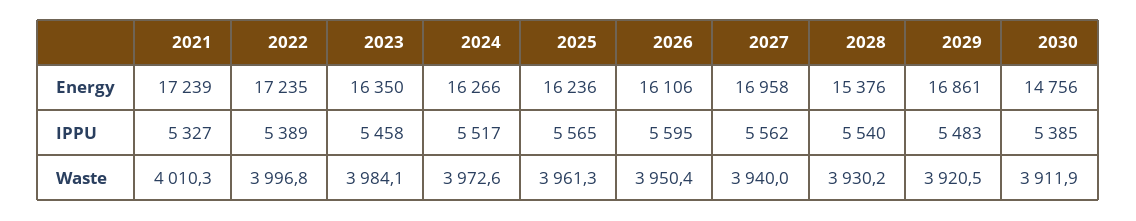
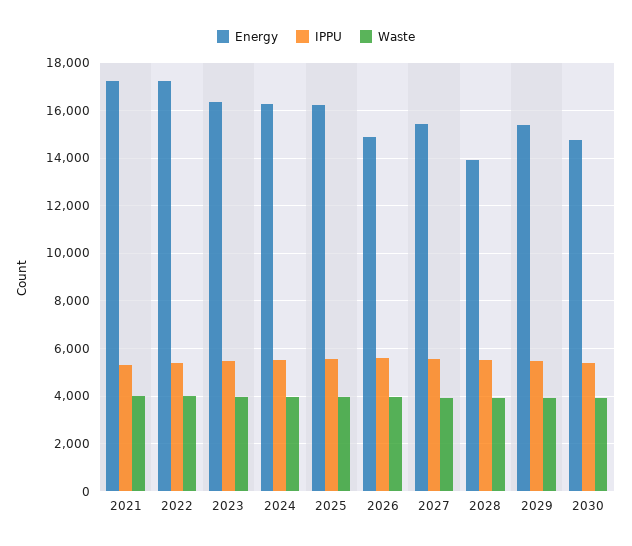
Energy, 2026: 16106 -> 15000
Energy, 2027: 16958 -> 15500
Energy, 2028: 15376 -> 14000
Energy, 2029: 16861 -> 15500

